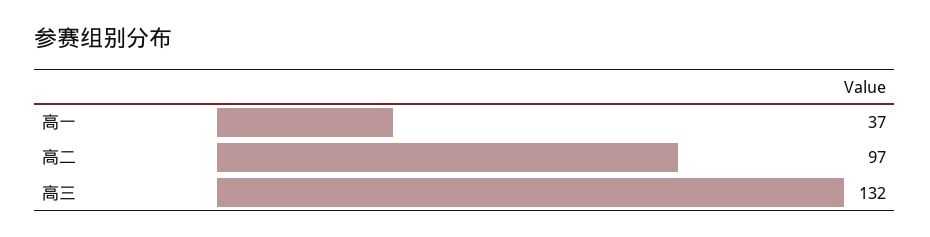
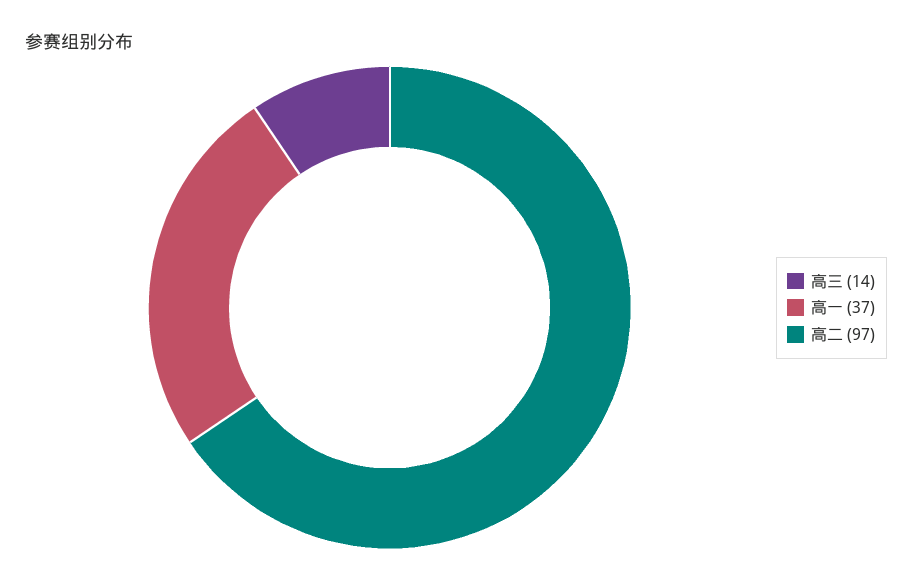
高三: 132 -> 14

